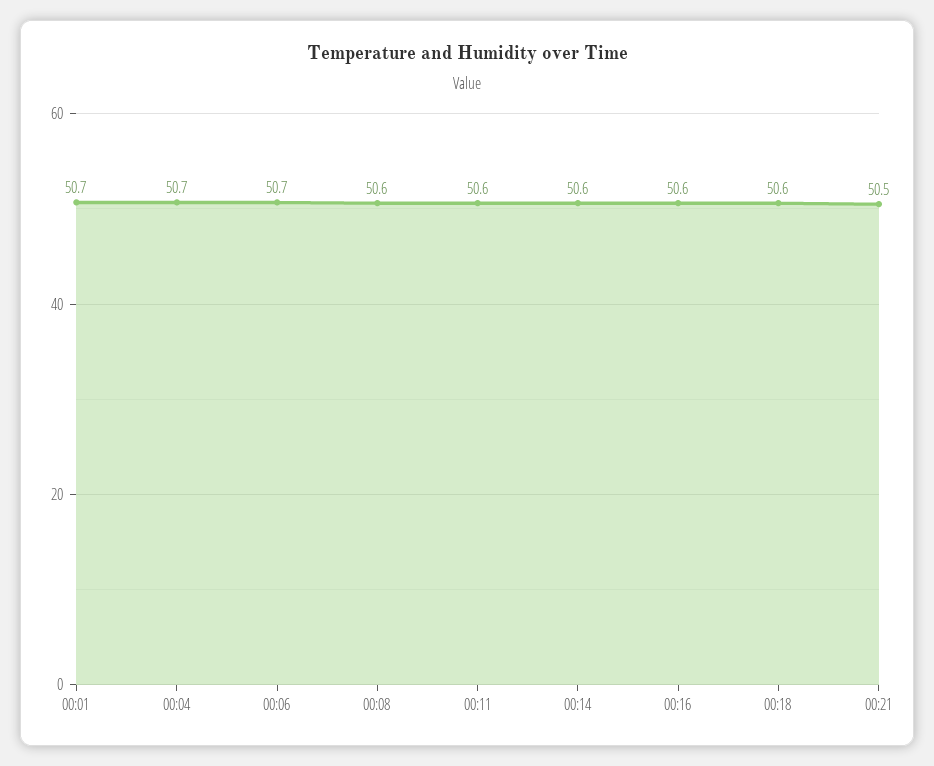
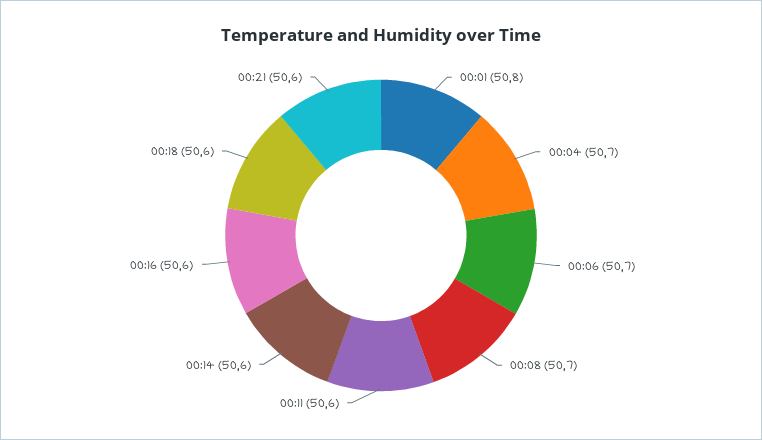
00:01: 50.7 -> 50.8
00:08: 50.6 -> 50.7
00:21: 50.5 -> 50.6

